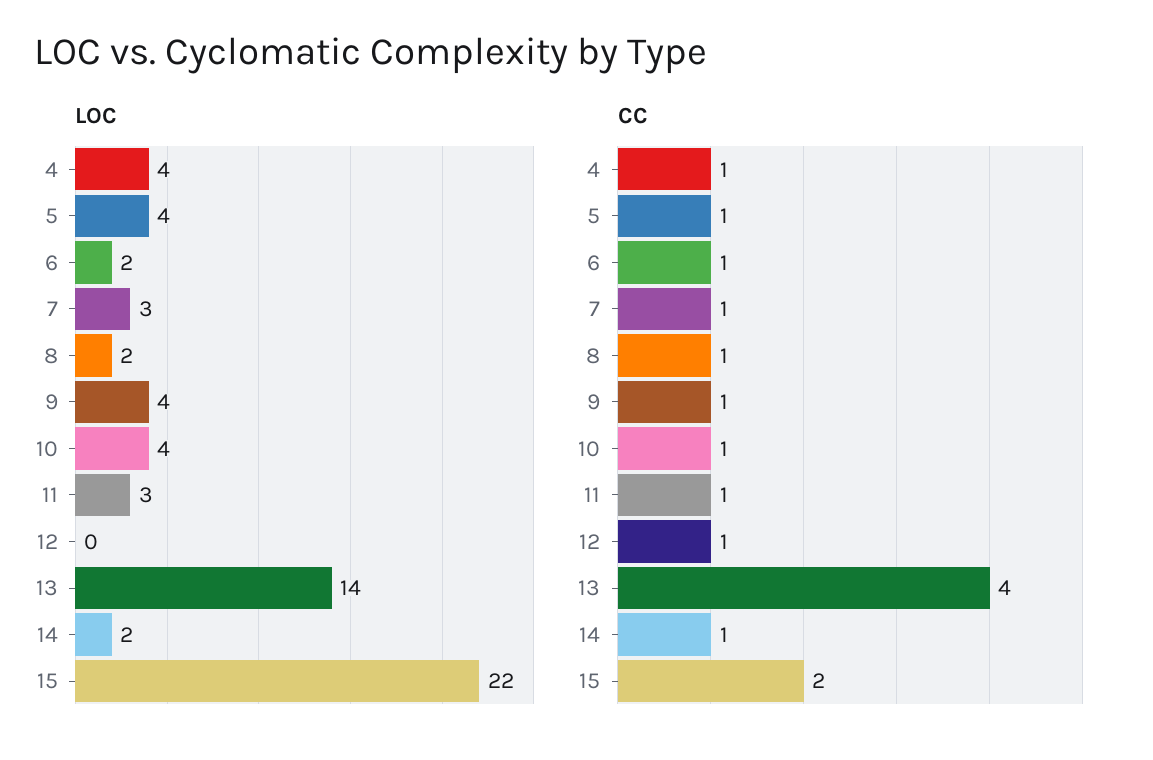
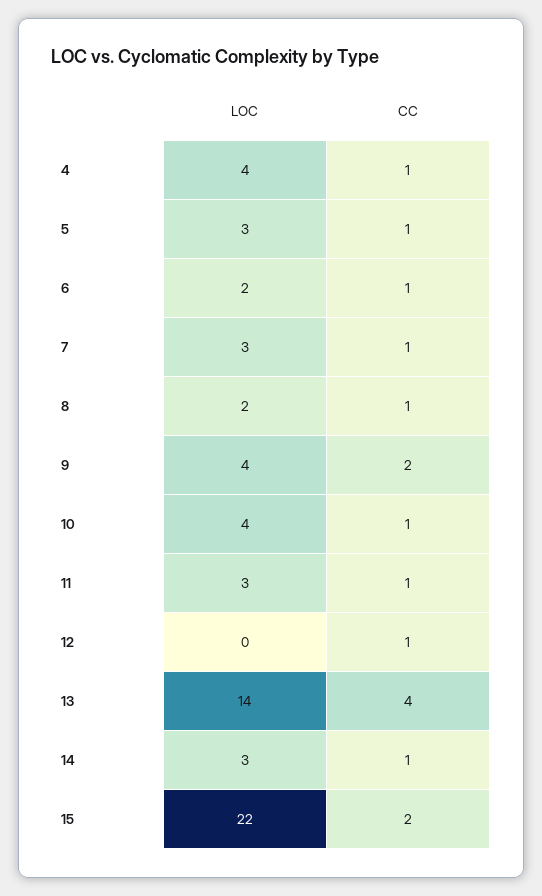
LOC, 5: 4 -> 3
LOC, 14: 2 -> 3
CC, 9: 1 -> 2

